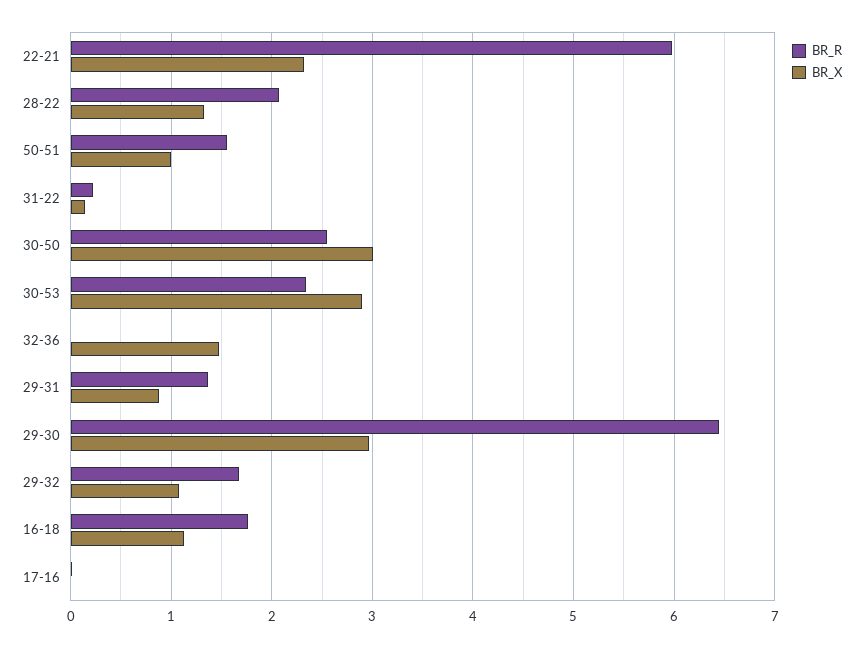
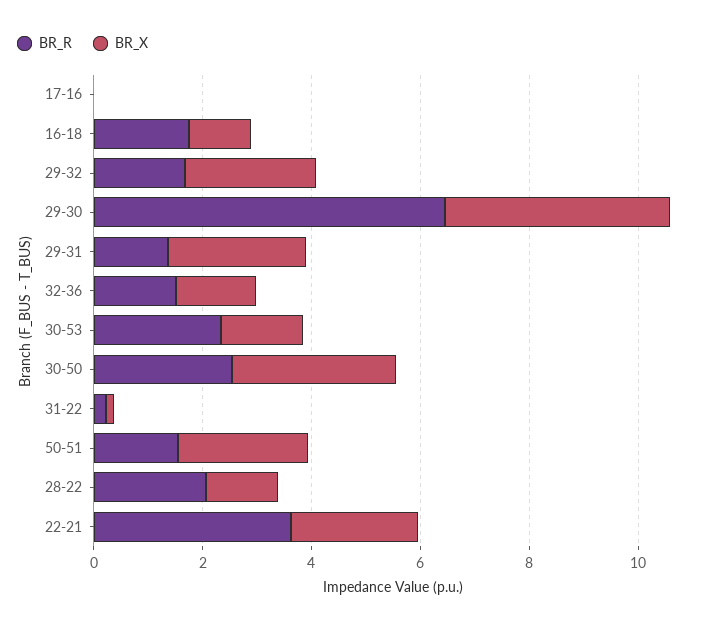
BR_R, 22-21: 6 -> 3.5
BR_X, 50-51: 1 -> 2.5
BR_X, 30-53: 2.9 -> 1.5
BR_R, 32-36: 0 -> 1.5
BR_X, 29-31: 0.9 -> 2.5
BR_X, 29-30: 3 -> 4
BR_X, 29-32: 1.1 -> 2.5

